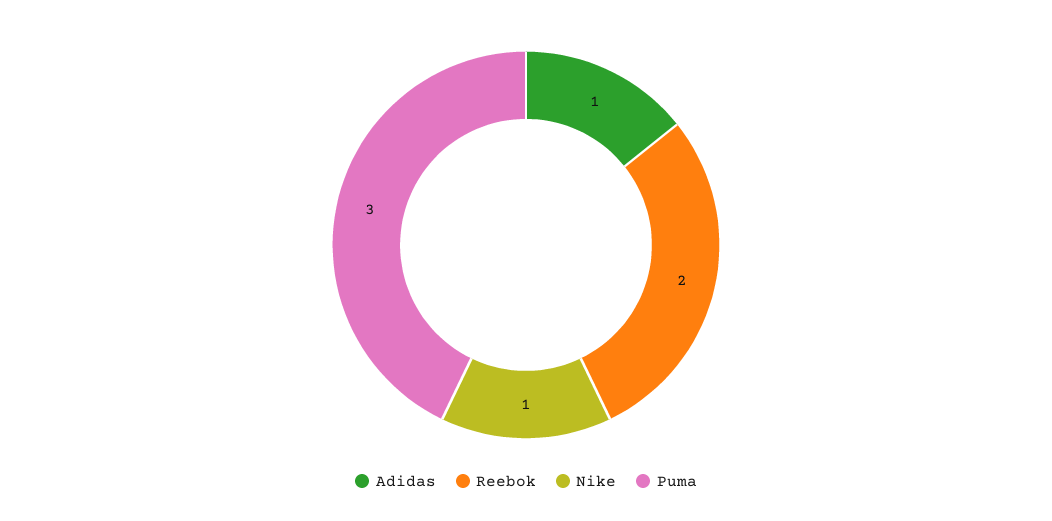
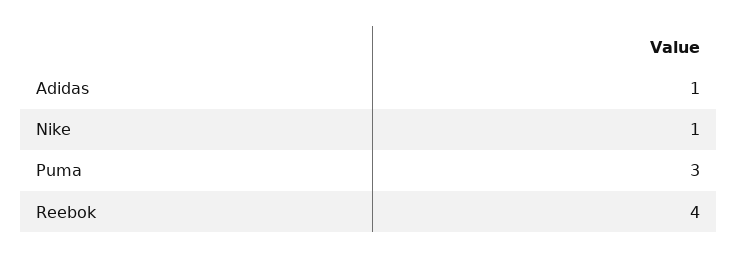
Reebok: 2 -> 4

